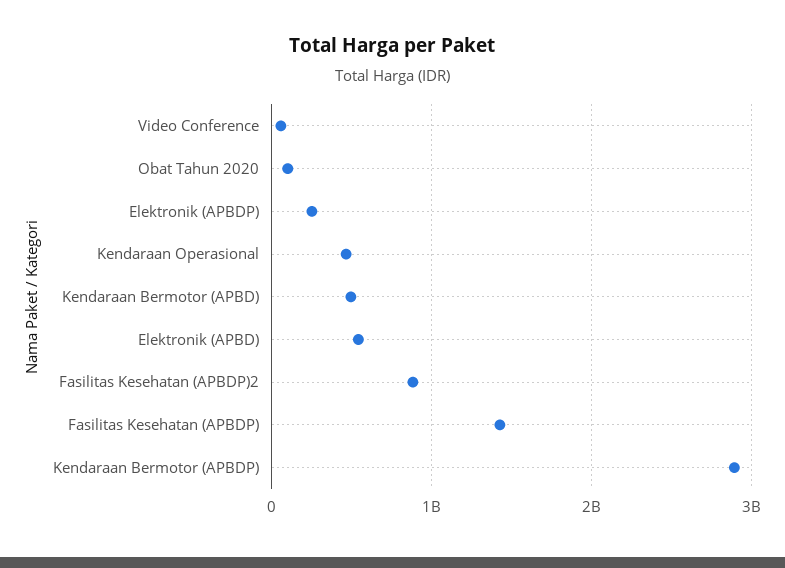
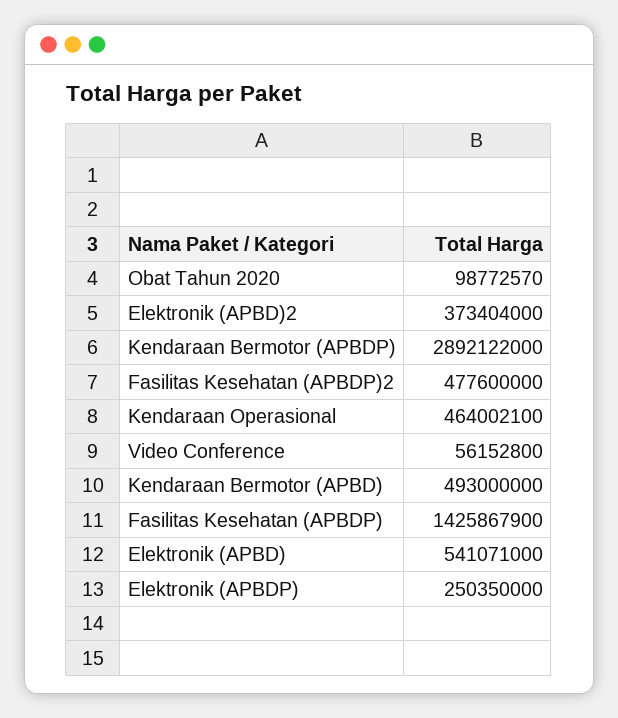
Fasilitas Kesehatan (APBDP)2: 900000000 -> 477600000
Elektronik (APBD)2: none -> 373404000

